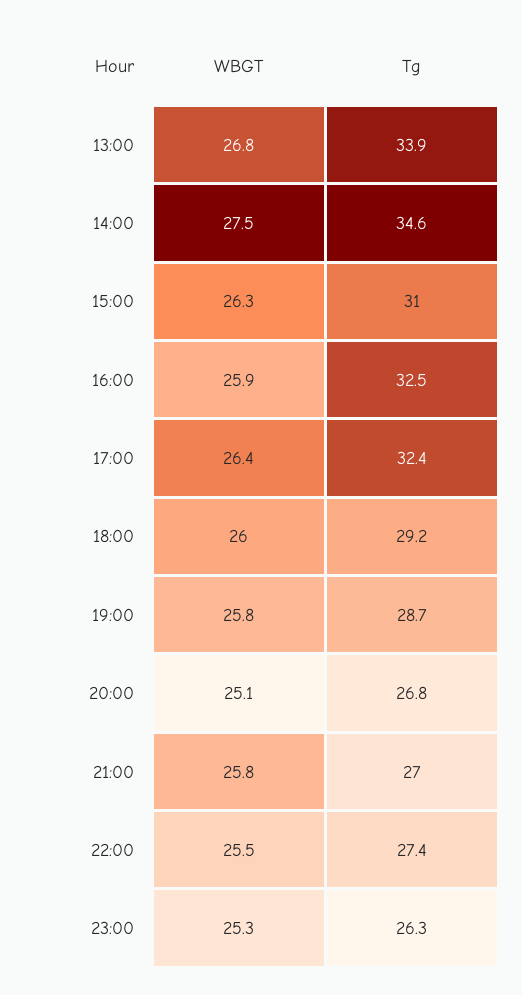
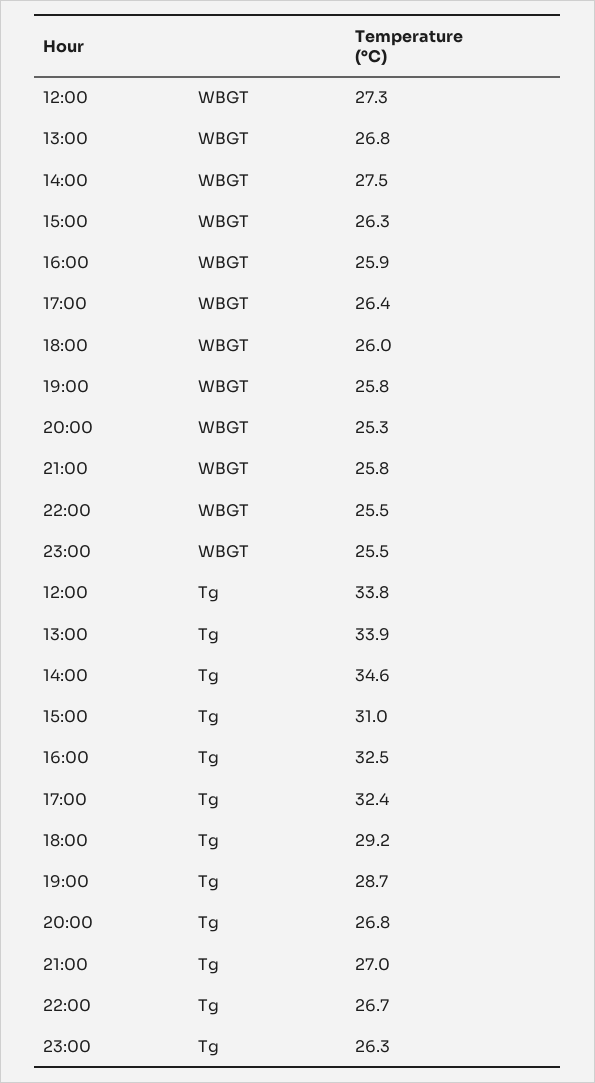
WBGT, 20:00: 25.1 -> 25.3
Tg, 22:00: 27.4 -> 26.7
WBGT, 23:00: 25.3 -> 25.5
WBGT, 12:00: none -> 27.3
Tg, 12:00: none -> 33.8

